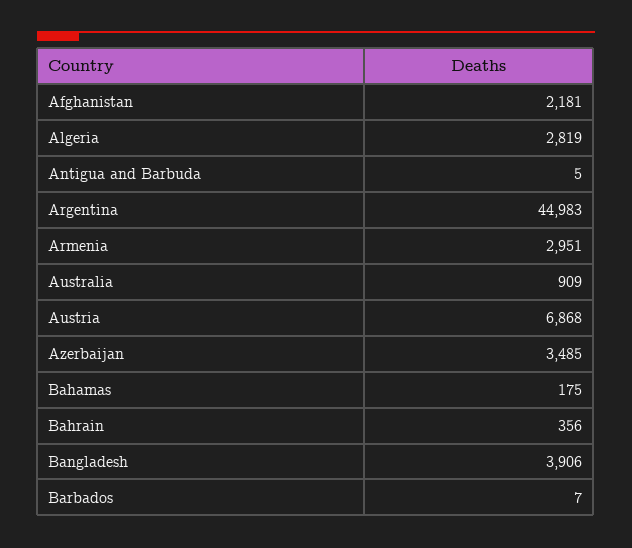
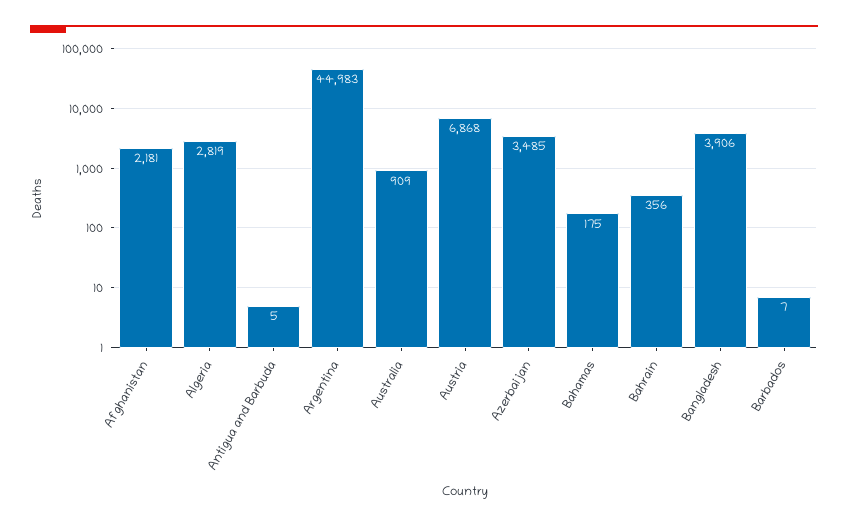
Armenia: 2951 -> none

